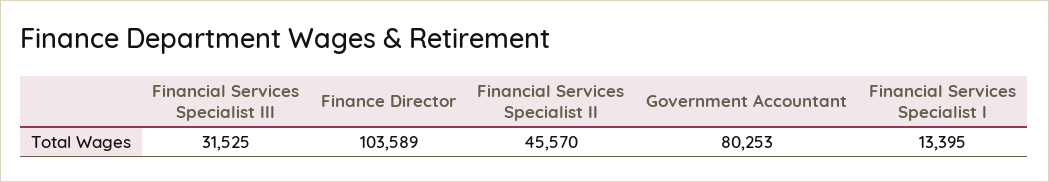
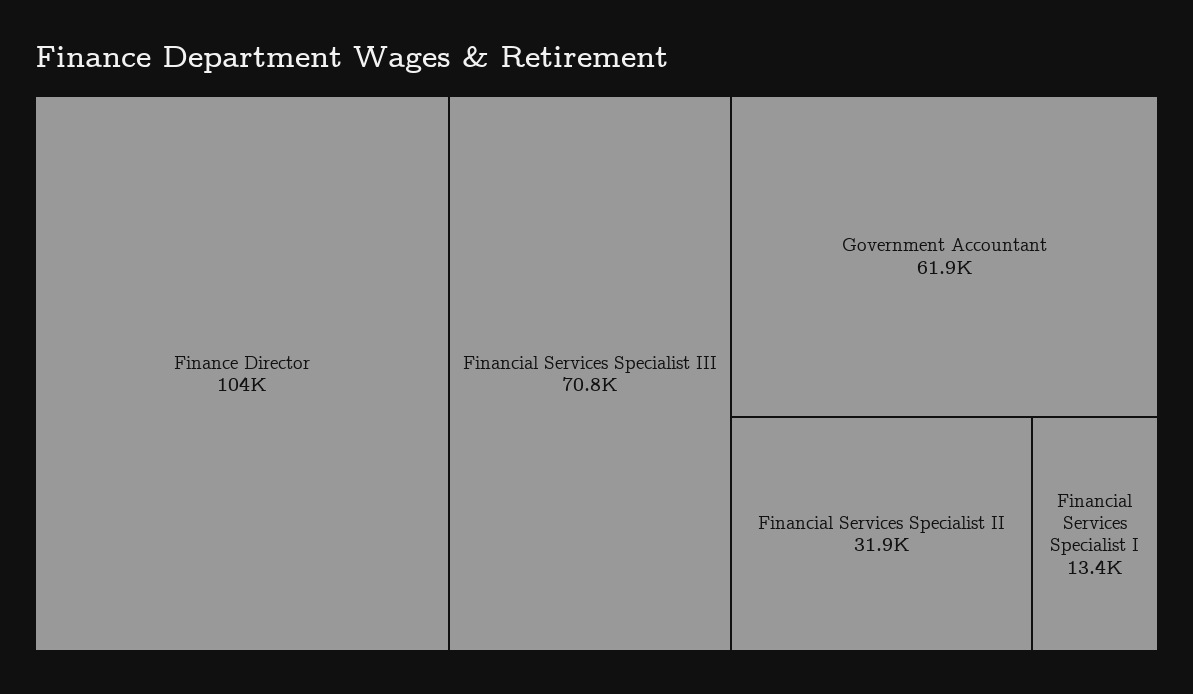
Financial Services Specialist III: 31525 -> 70800
Financial Services Specialist II: 45570 -> 31900
Government Accountant: 80253 -> 61900

